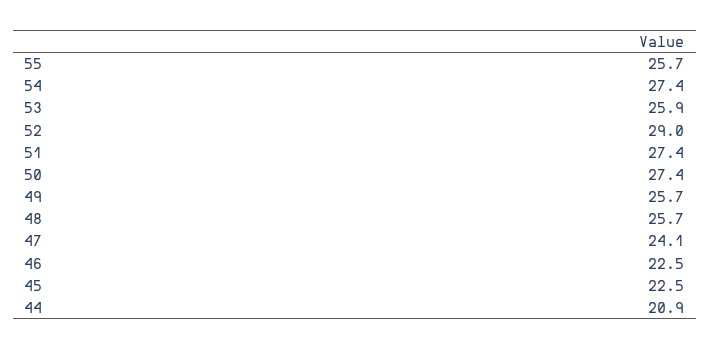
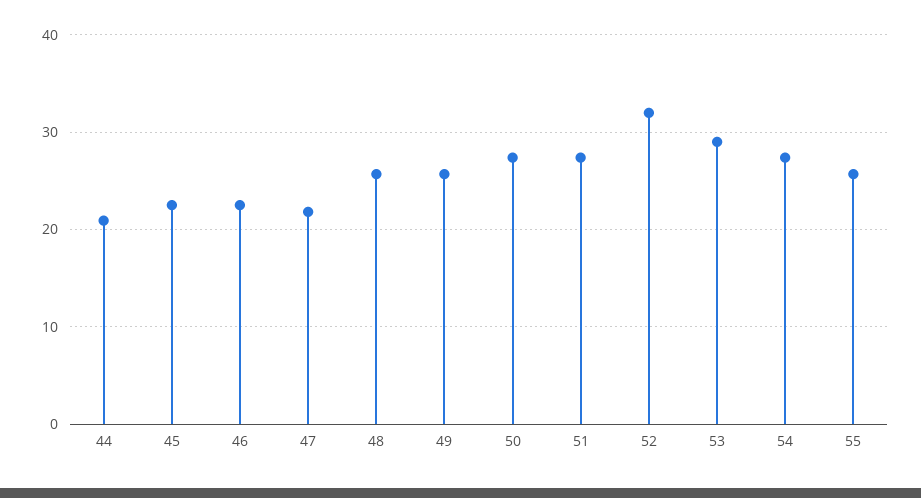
53: 25.9 -> 29
52: 29 -> 32
47: 24.1 -> 22

